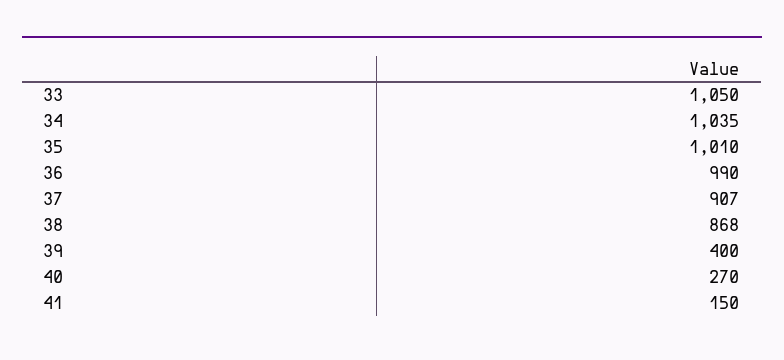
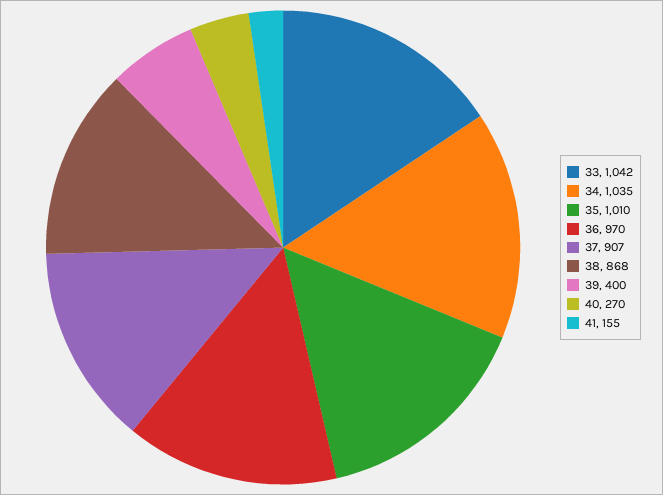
33: 1050 -> 1042
36: 990 -> 970
41: 150 -> 155

